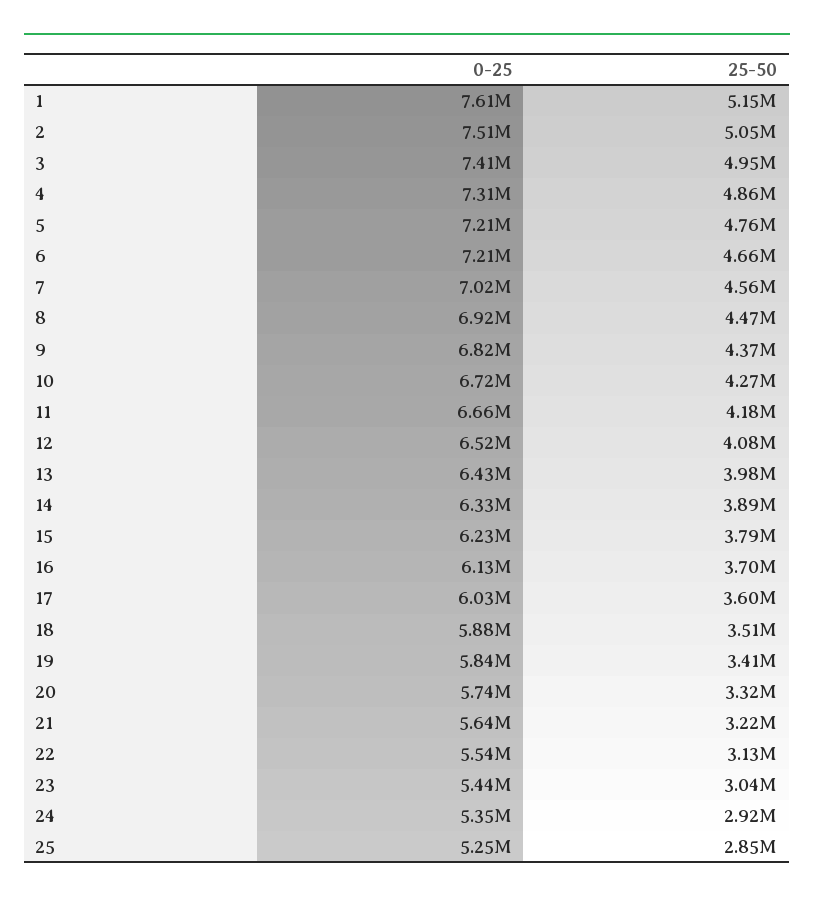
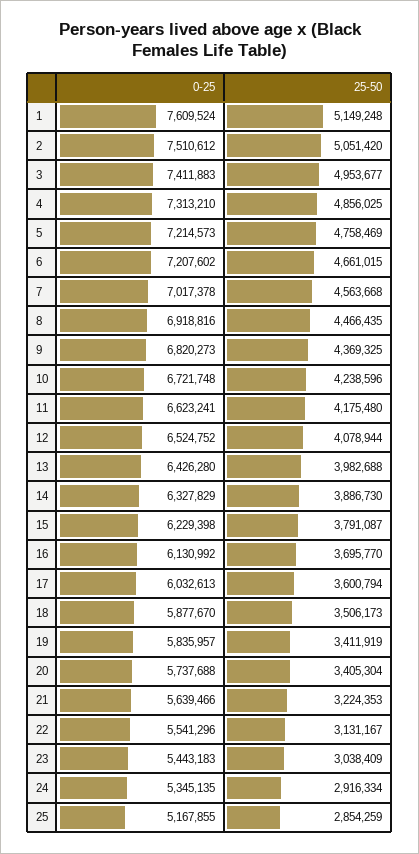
25-50, 10: 4270000 -> 4238596
0-25, 11: 6660000 -> 6623241
25-50, 20: 3320000 -> 3405304
0-25, 25: 5250000 -> 5167855

